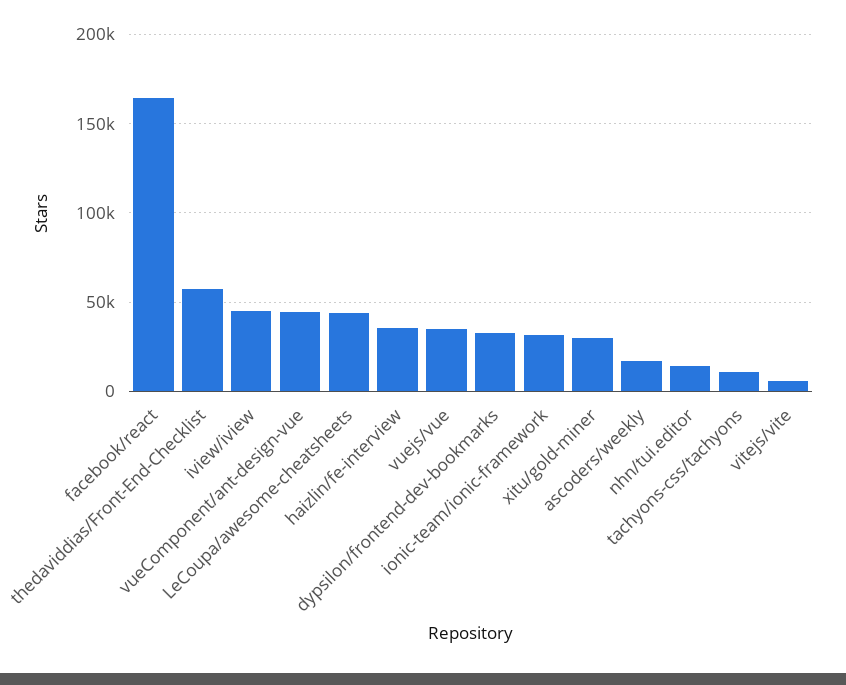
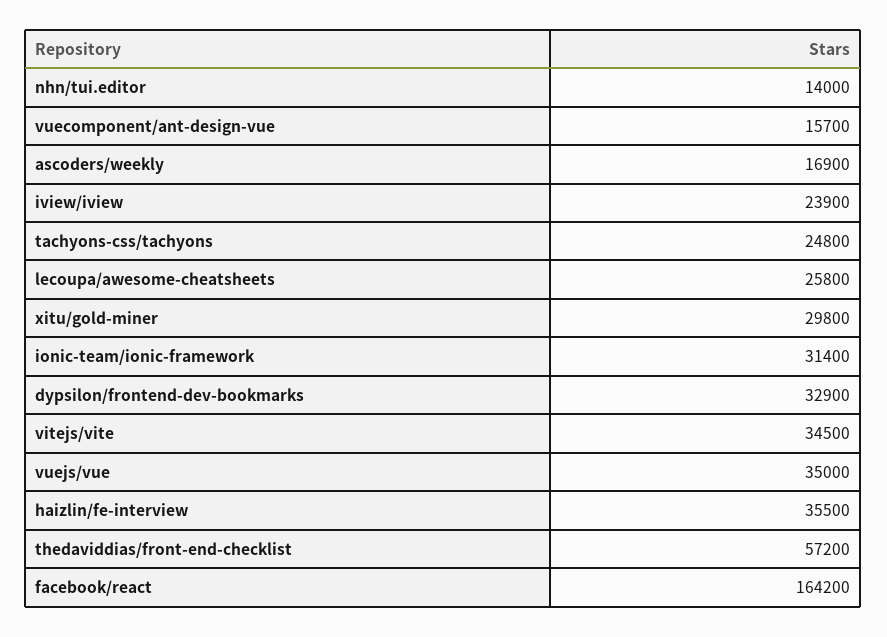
iview/iview: 45000 -> 23900
vueComponent/ant-design-vue: 45000 -> 15700
LeCoupa/awesome-cheatsheets: 45000 -> 25800
tachyons-css/tachyons: 10000 -> 24800
vitejs/vite: 5000 -> 34500

